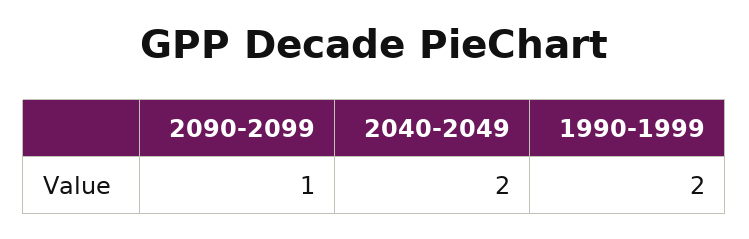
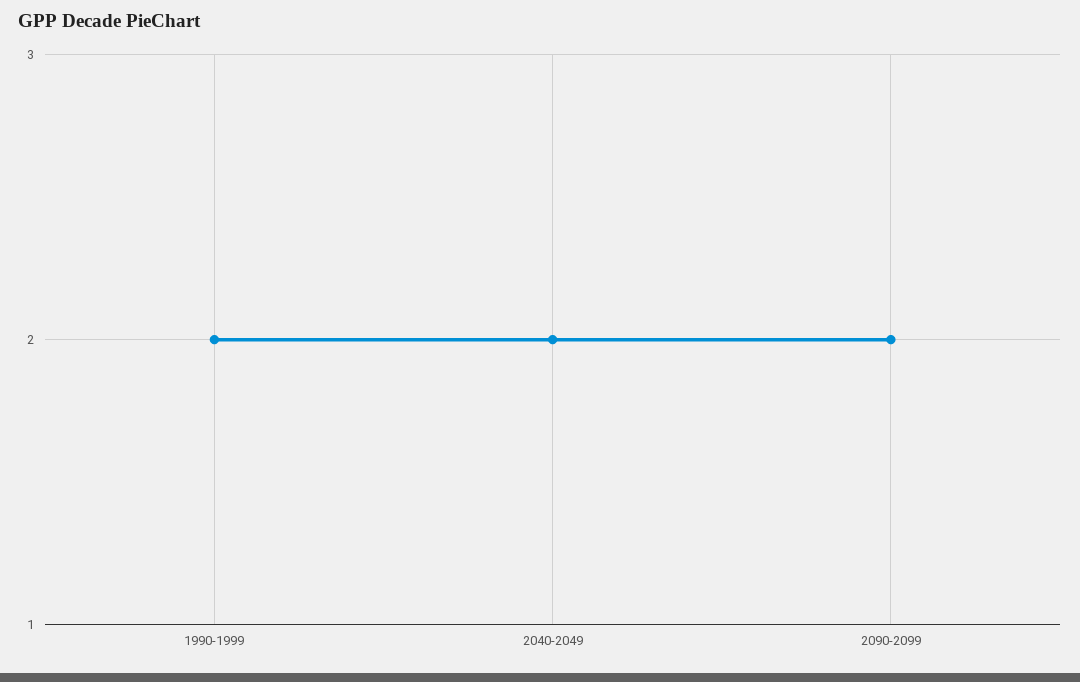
2090-2099: 1 -> 2

